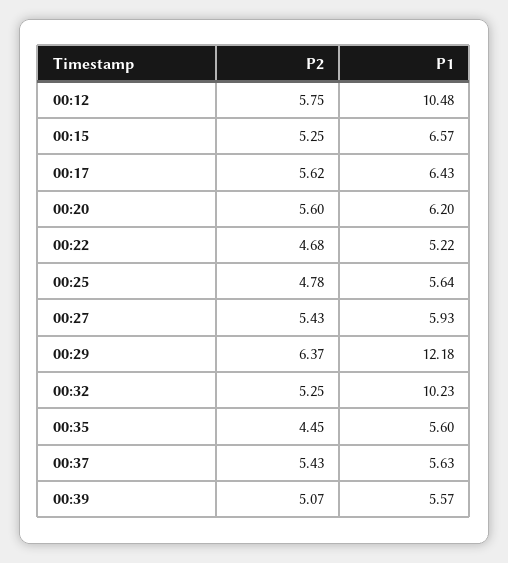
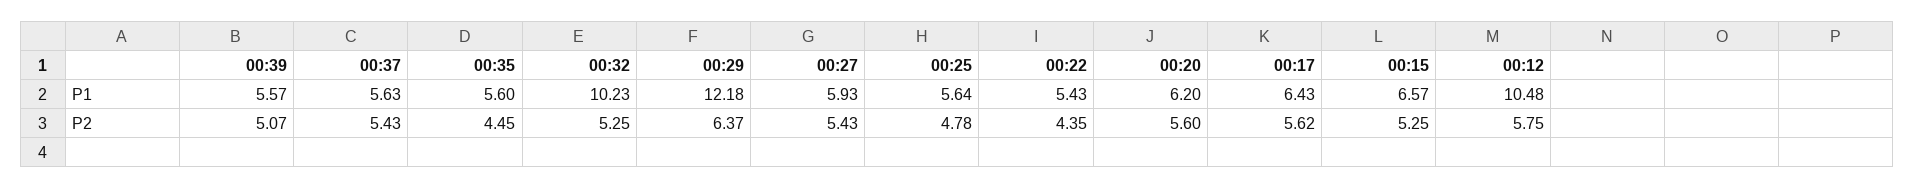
P2, 00:22: 4.68 -> 4.35
P1, 00:22: 5.22 -> 5.43

